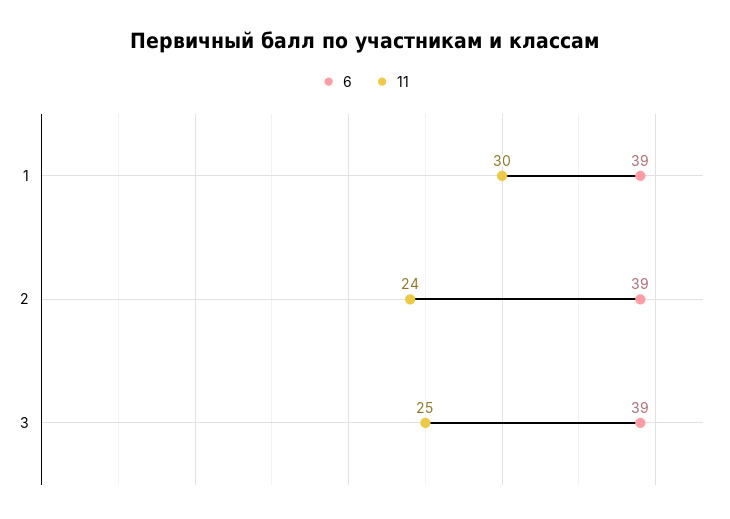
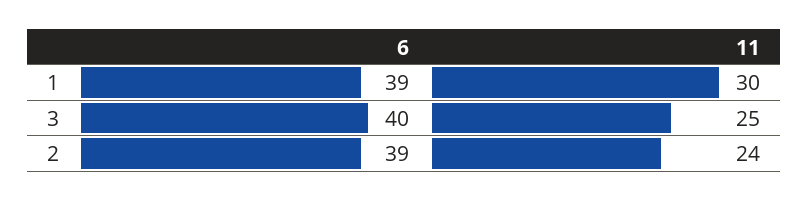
6, 3: 39 -> 40

